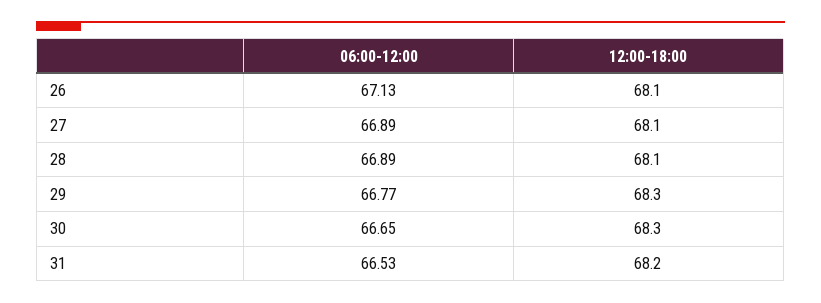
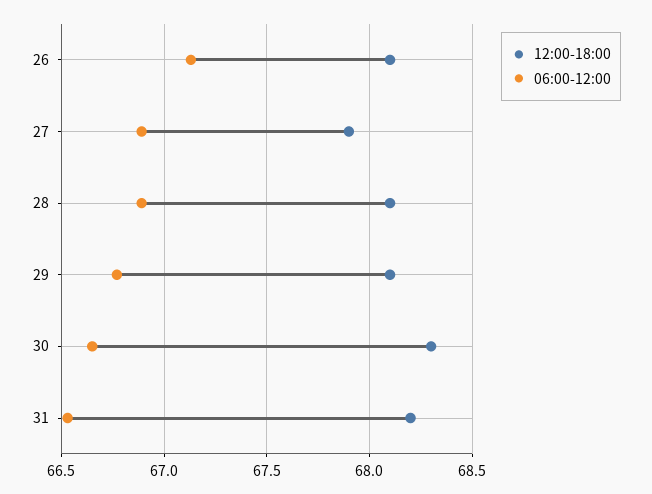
12:00-18:00, 27: 68.1 -> 67.9
12:00-18:00, 29: 68.3 -> 68.1

